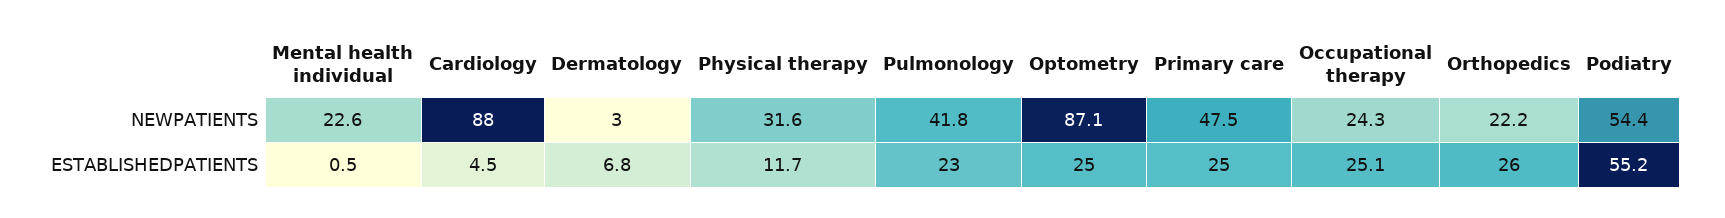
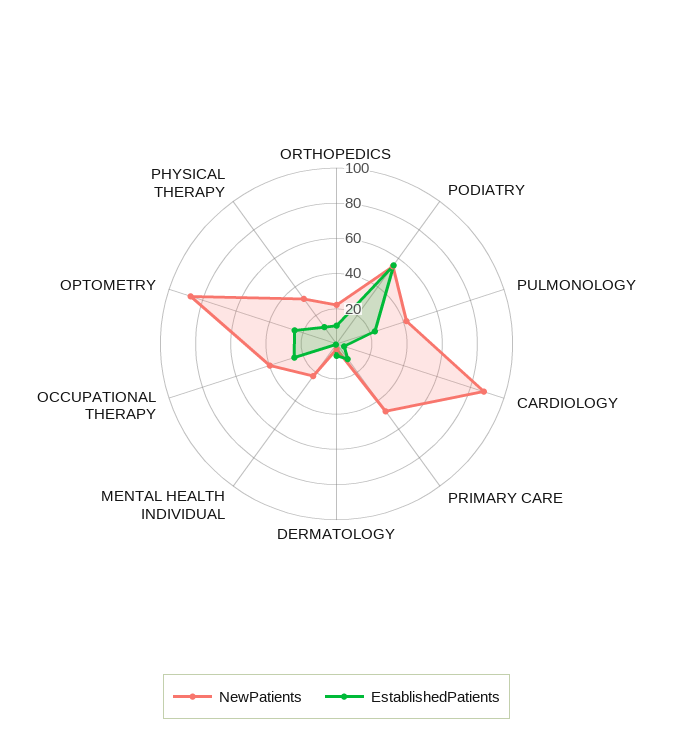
NEWPATIENTS, Occupational therapy: 24.3 -> 40
ESTABLISHEDPATIENTS, Primary care: 25 -> 10
ESTABLISHEDPATIENTS, Orthopedics: 26 -> 10

